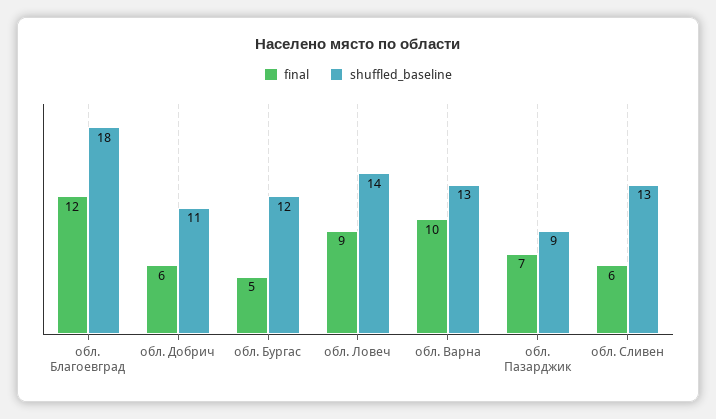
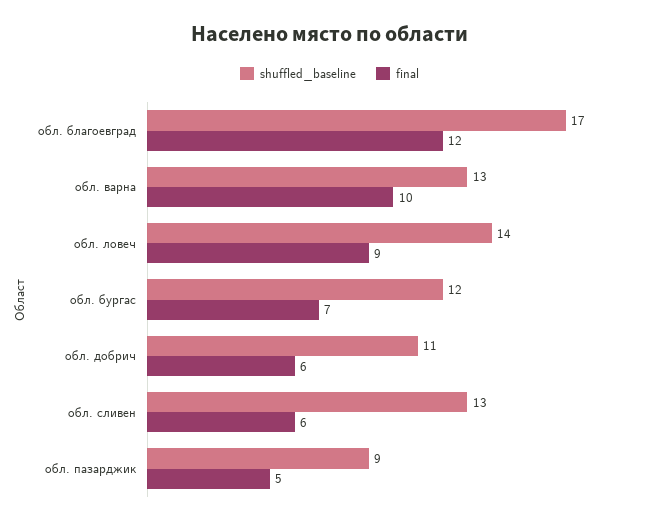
shuffled_baseline, обл. Благоевград: 18 -> 17
final, обл. Бургас: 5 -> 7
final, обл. Пазарджик: 7 -> 5

